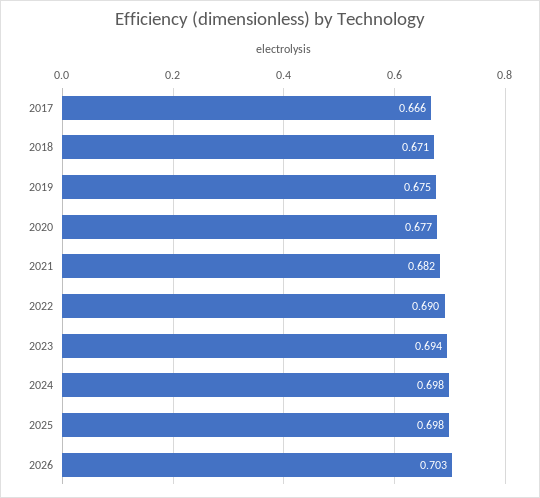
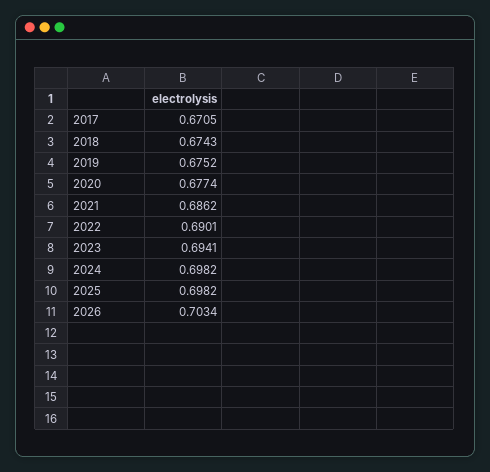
2017: 0.666 -> 0.6705
2018: 0.671 -> 0.6743
2021: 0.682 -> 0.6862

